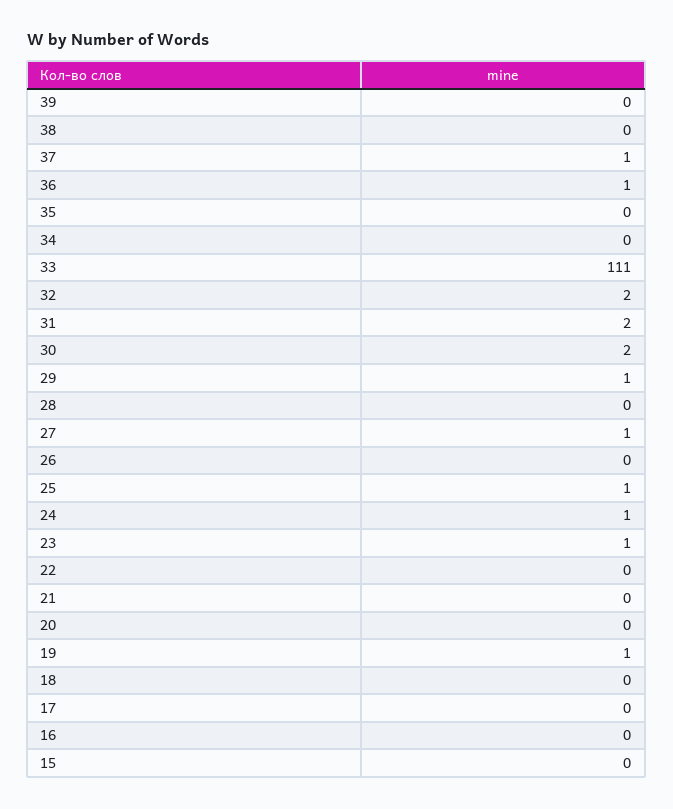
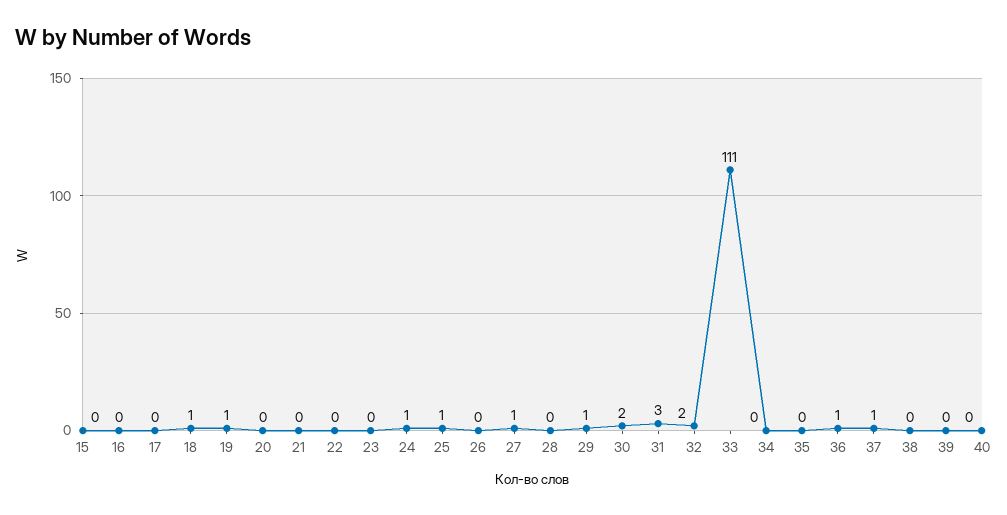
31: 2 -> 3
23: 1 -> 0
18: 0 -> 1
40: none -> 0

